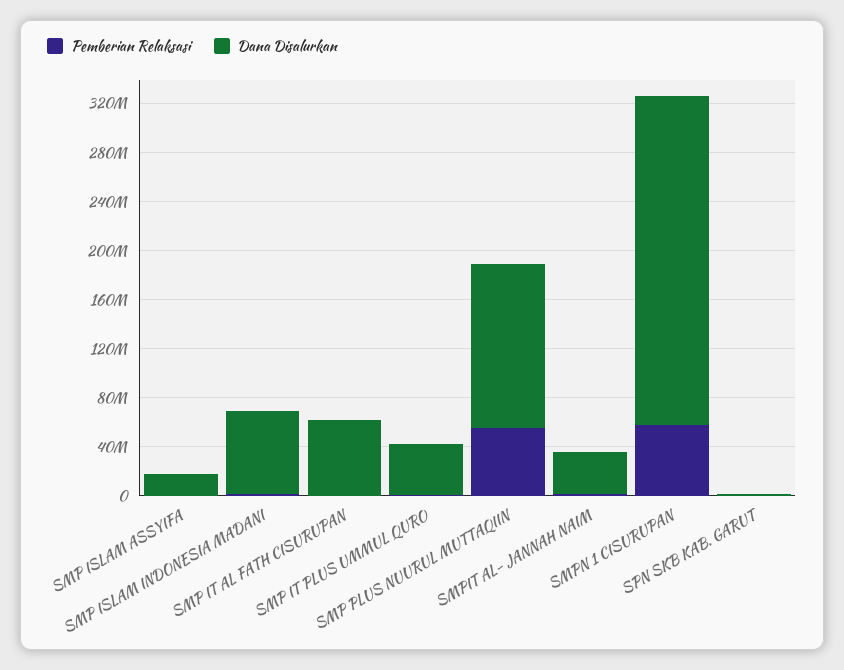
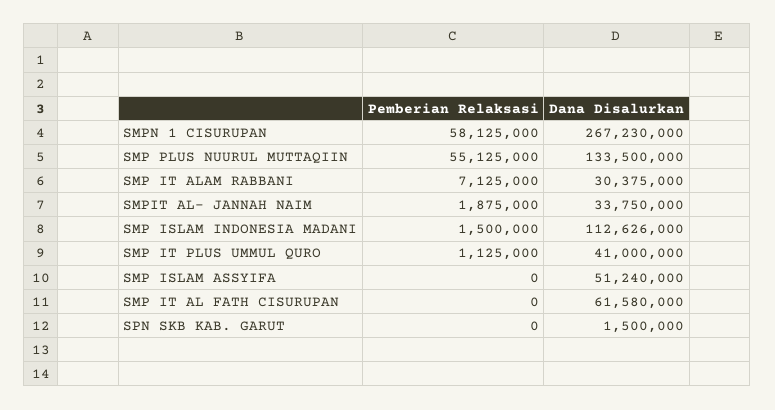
Dana Disalurkan, SMP ISLAM ASSYIFA: 20000000 -> 51240000
Dana Disalurkan, SMP ISLAM INDONESIA MADANI: 70000000 -> 112626000
Pemberian Relaksasi, SMP IT ALAM RABBANI: none -> 7125000
Dana Disalurkan, SMP IT ALAM RABBANI: none -> 30375000

